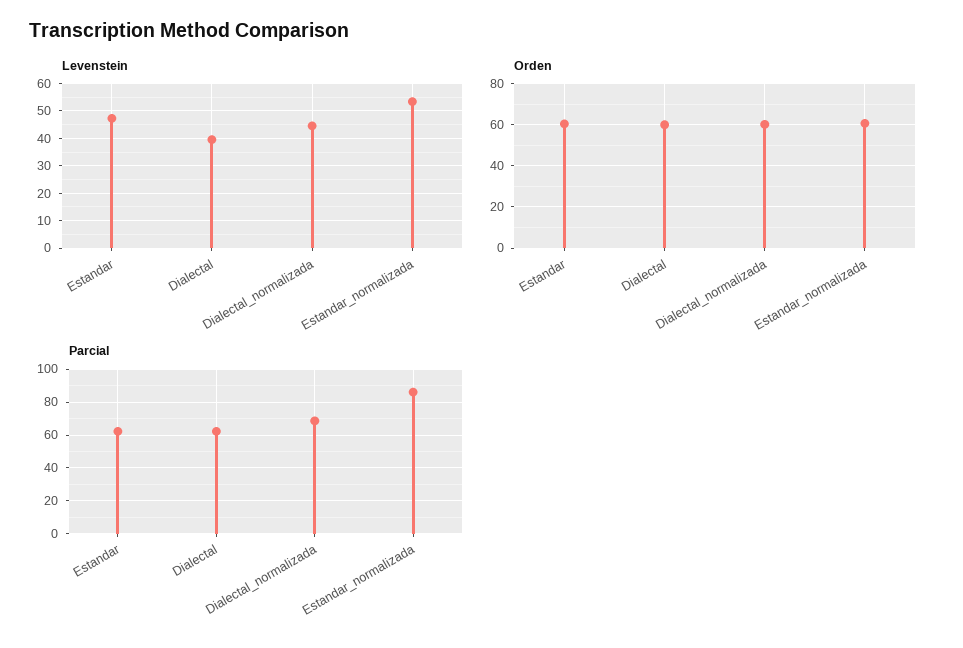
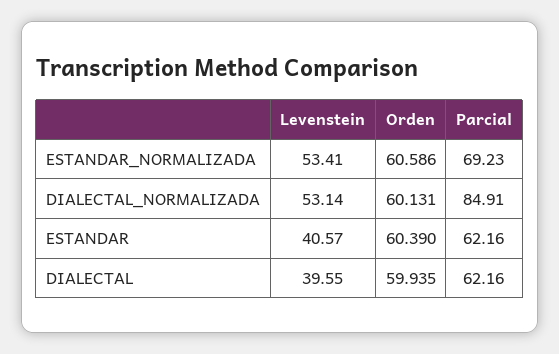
Levenstein, Estandar: 47.5 -> 40.57
Levenstein, Dialectal_normalizada: 45 -> 53.14
Parcial, Dialectal_normalizada: 70 -> 84.91
Parcial, Estandar_normalizada: 85 -> 69.23

